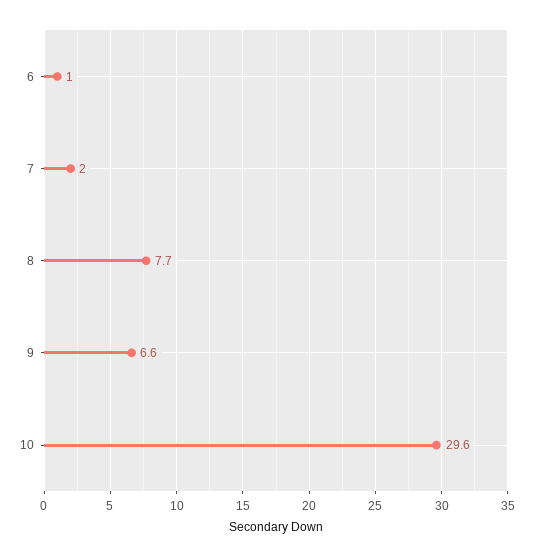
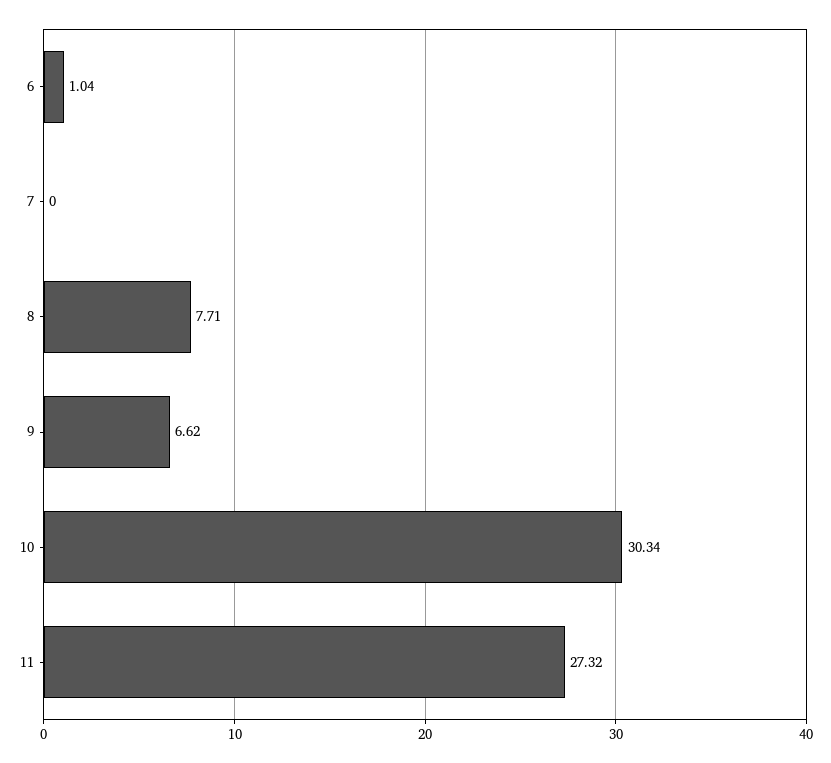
7: 2 -> 0
10: 29.6 -> 30.34
11: none -> 27.32

